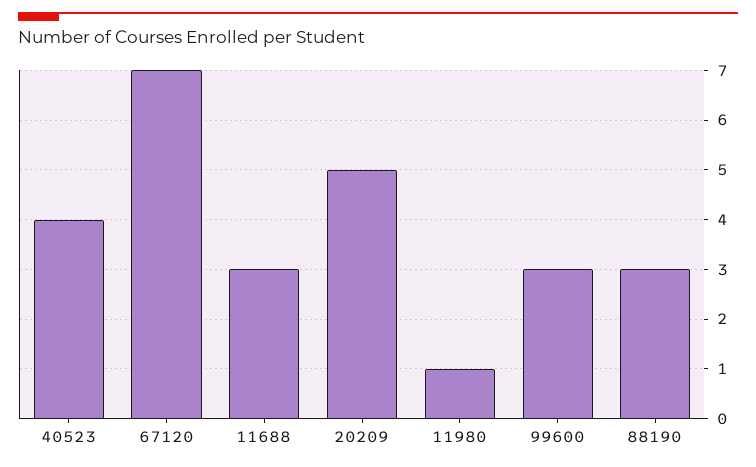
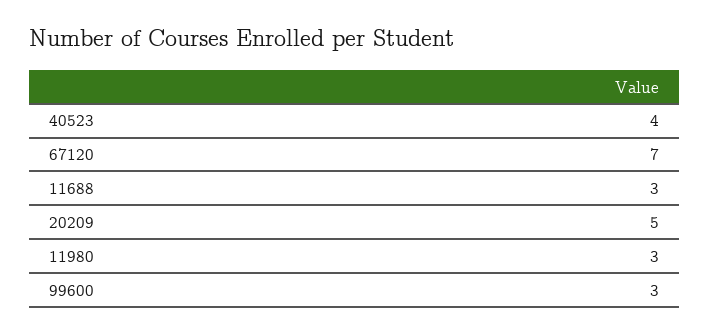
11980: 1 -> 3
88190: 3 -> none

